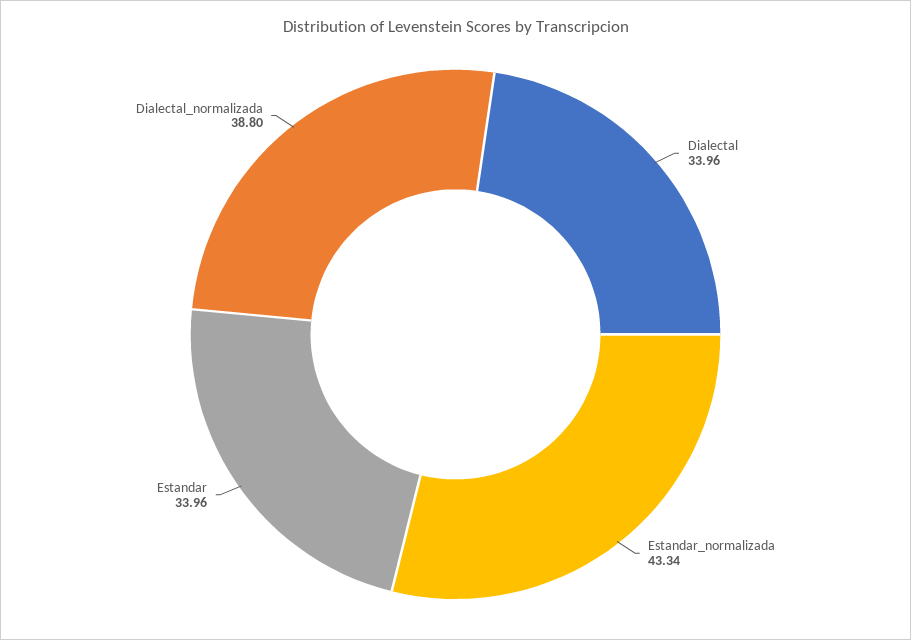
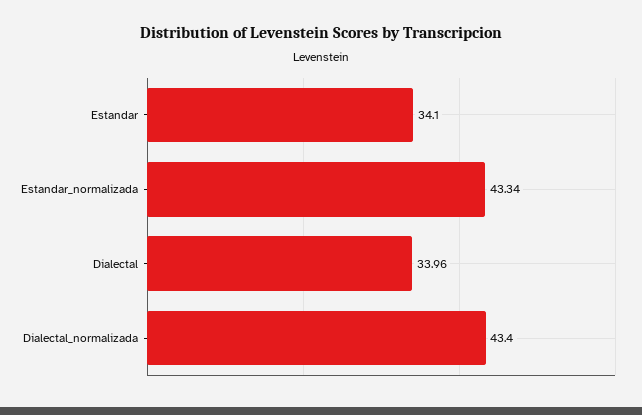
Estandar: 33.96 -> 34.1
Dialectal_normalizada: 38.8 -> 43.4

